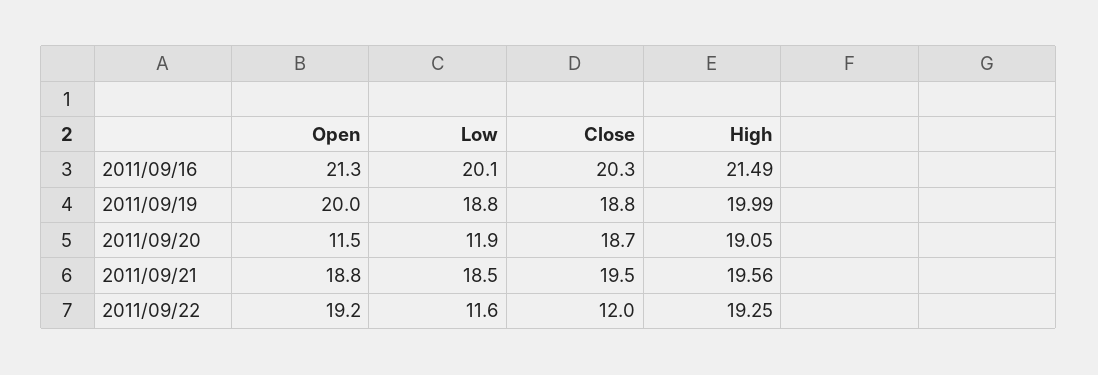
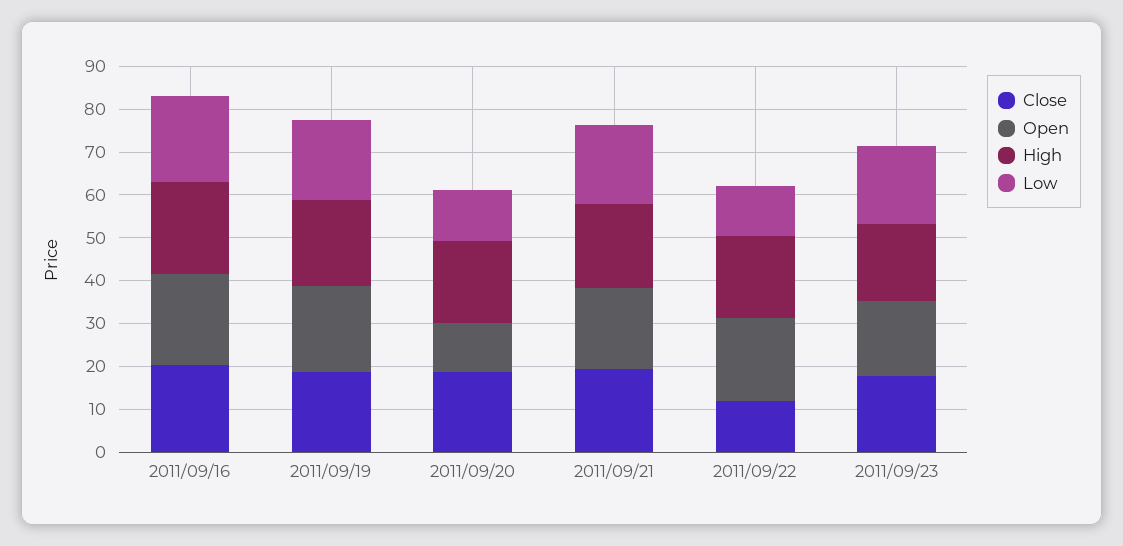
Close, 2011/09/23: none -> 18
Open, 2011/09/23: none -> 18
High, 2011/09/23: none -> 18
Low, 2011/09/23: none -> 18

